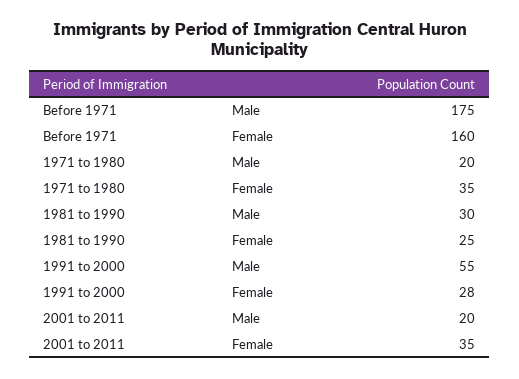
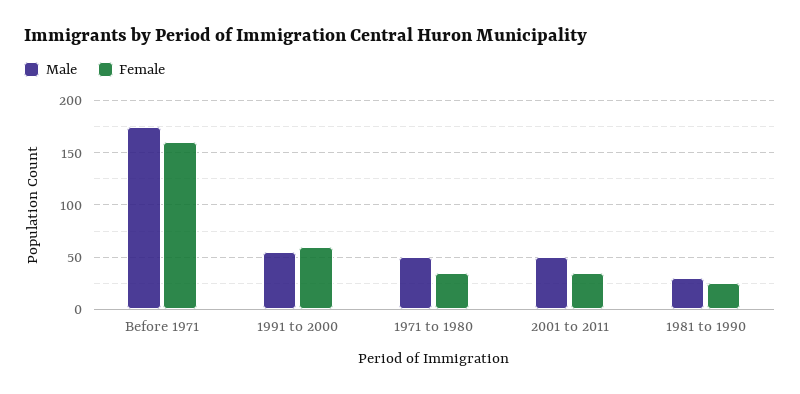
Male, 1971 to 1980: 20 -> 50
Female, 1991 to 2000: 28 -> 60
Male, 2001 to 2011: 20 -> 50

